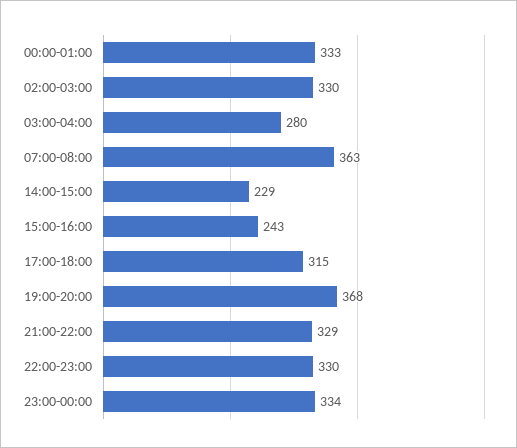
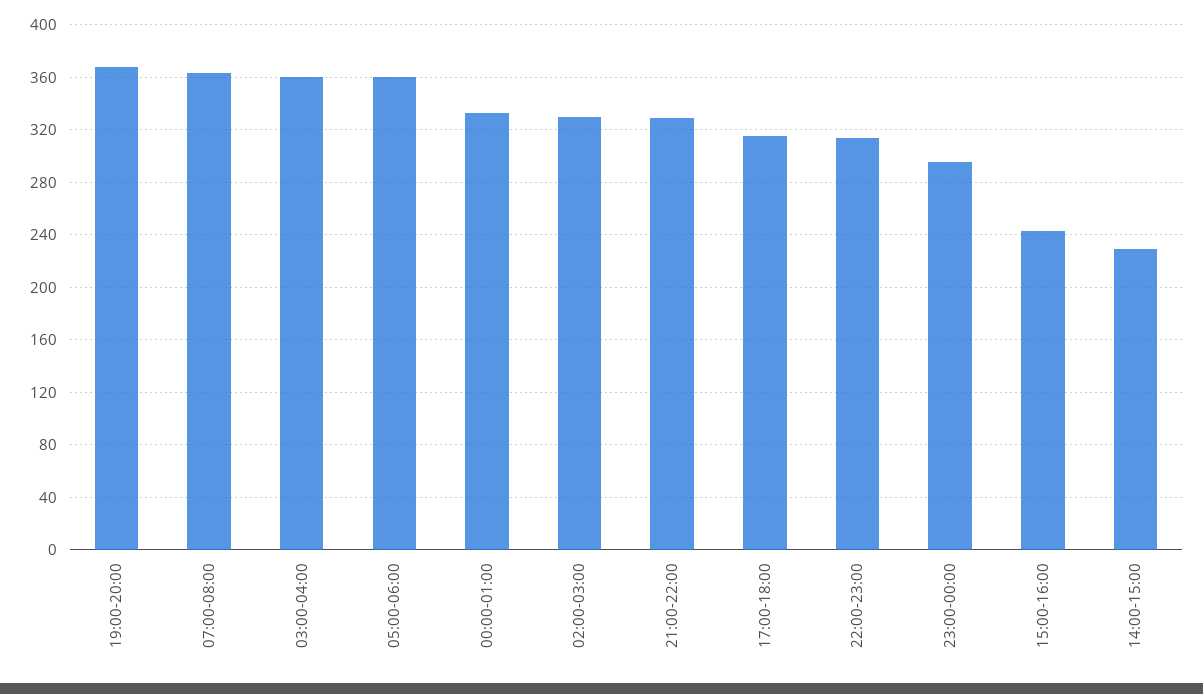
03:00-04:00: 280 -> 360
22:00-23:00: 330 -> 315
23:00-00:00: 334 -> 295
05:00-06:00: none -> 360

